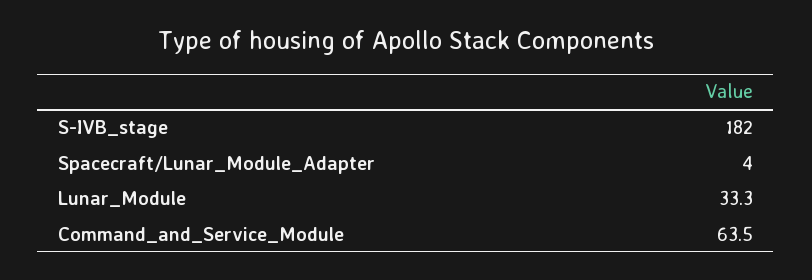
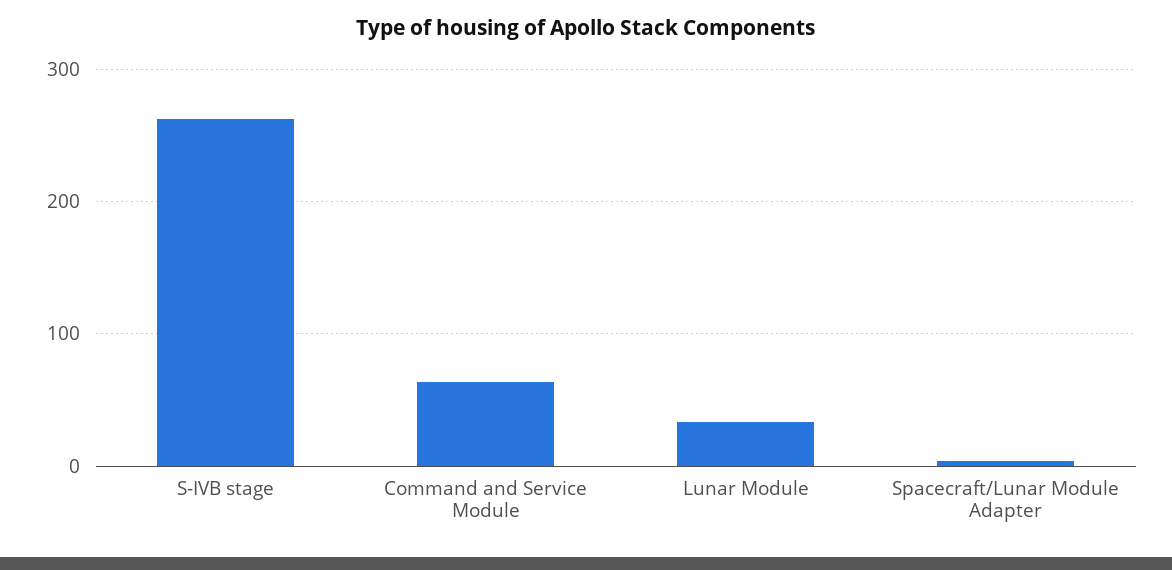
S-IVB_stage: 182 -> 260

